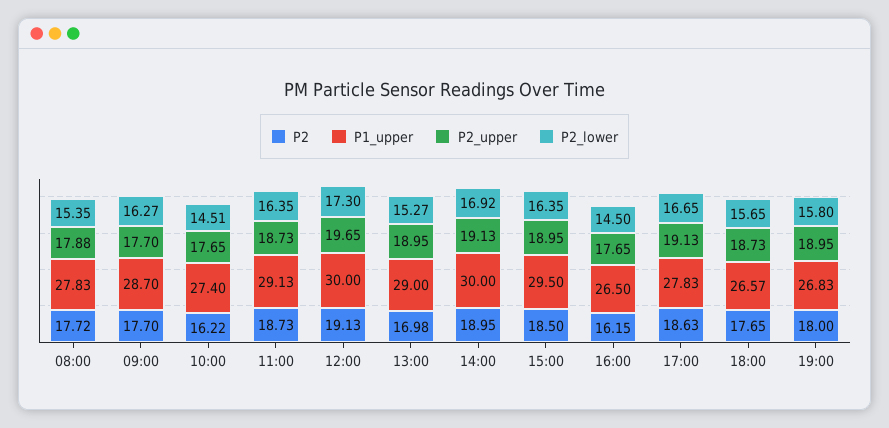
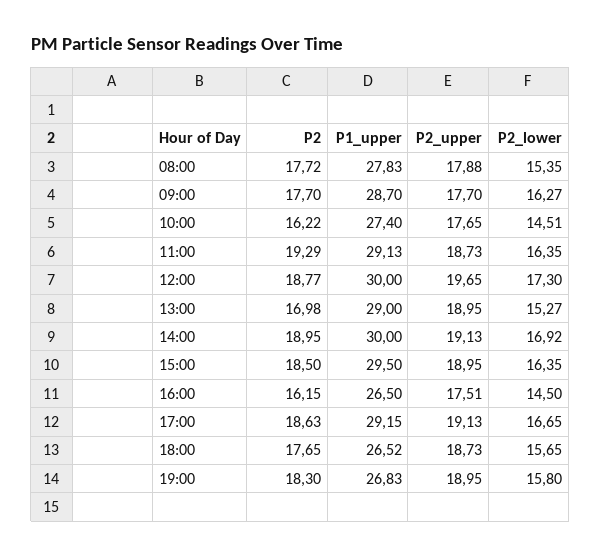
P2, 11:00: 18.73 -> 19.29
P2, 12:00: 19.13 -> 18.77
P2_upper, 16:00: 17.65 -> 17.51
P1_upper, 17:00: 27.83 -> 29.15
P1_upper, 18:00: 26.57 -> 26.52
P2, 19:00: 18 -> 18.3

